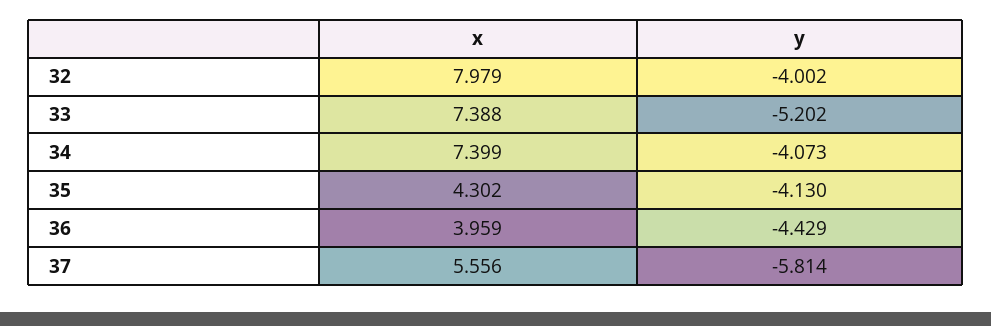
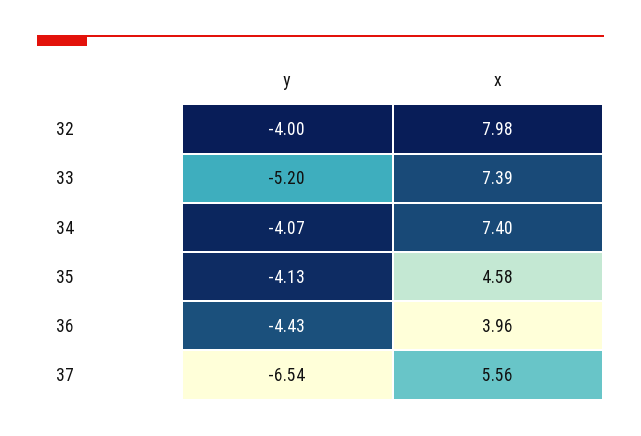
x, 35: 4.302 -> 4.58
y, 37: -5.814 -> -6.54

